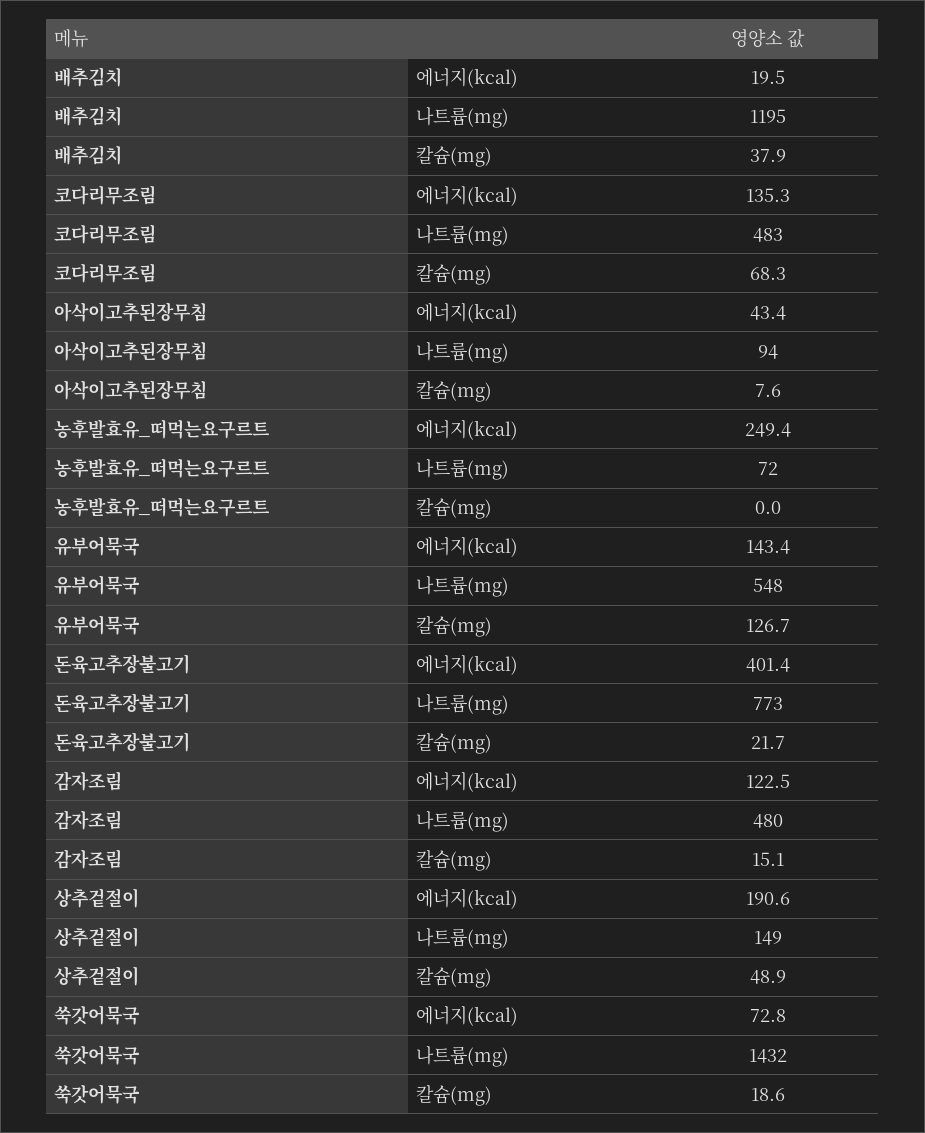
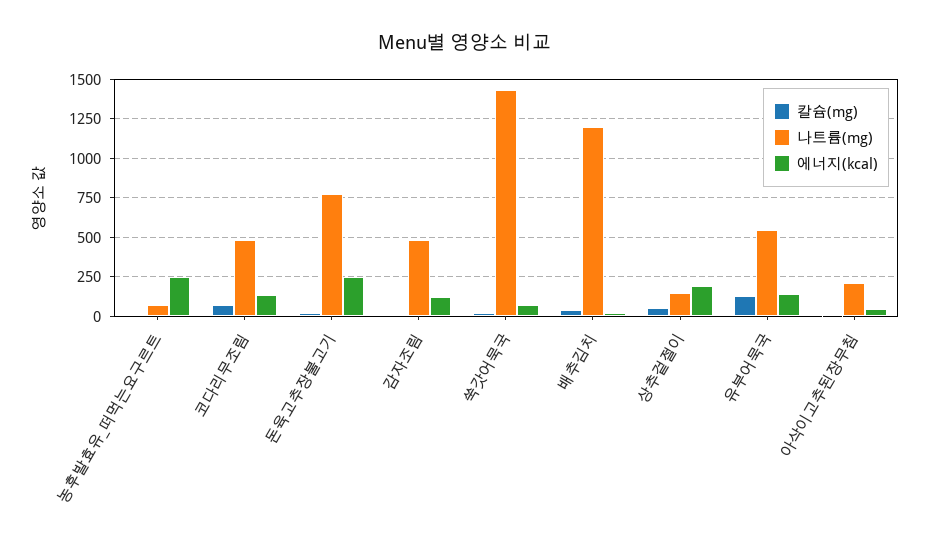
나트륨(mg), 아삭이고추된장무침: 94 -> 200
에너지(kcal), 돈육고추장불고기: 401.4 -> 250

